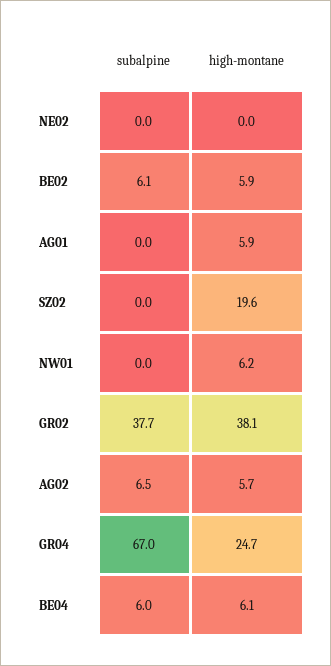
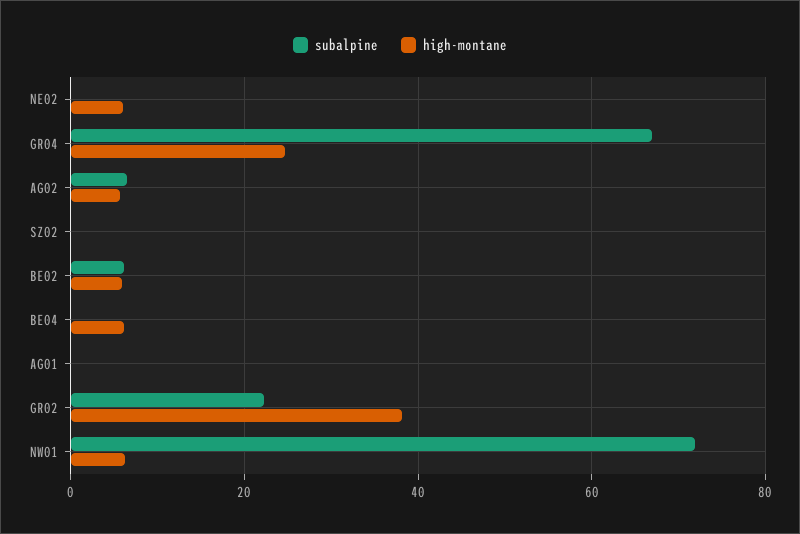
high-montane, NE02: 0 -> 6
high-montane, AG01: 5.9 -> 0
high-montane, SZ02: 19.6 -> 0
subalpine, NW01: 0 -> 72
subalpine, GR02: 37.7 -> 22
subalpine, BE04: 6 -> 0

